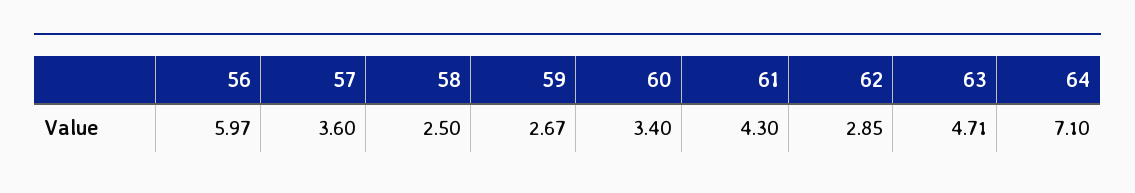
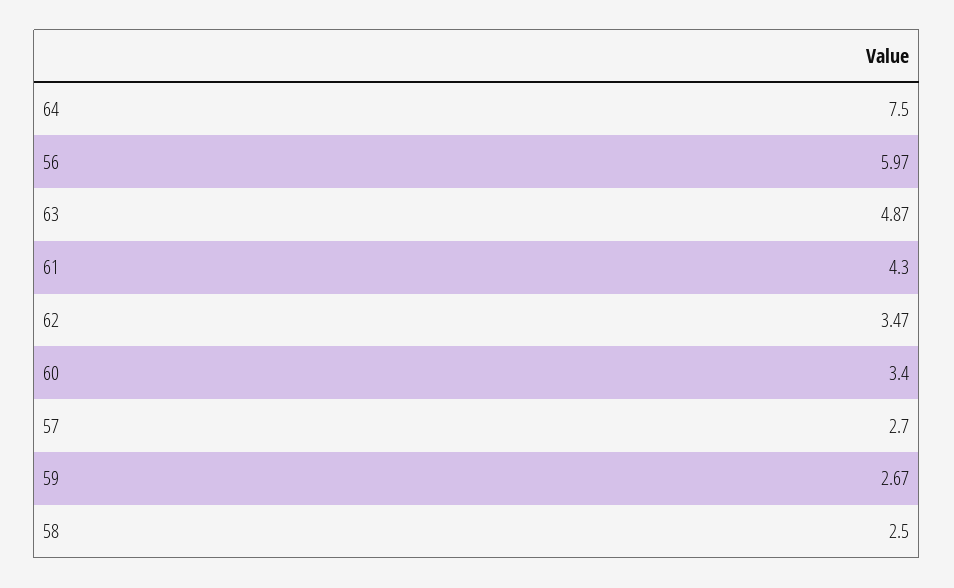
57: 3.6 -> 2.7
62: 2.85 -> 3.47
63: 4.71 -> 4.87
64: 7.1 -> 7.5

